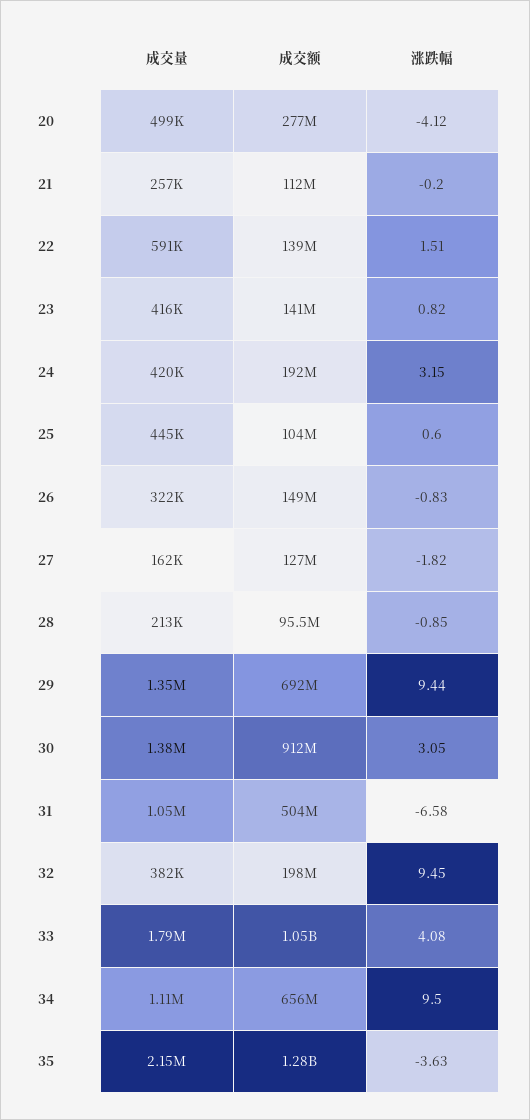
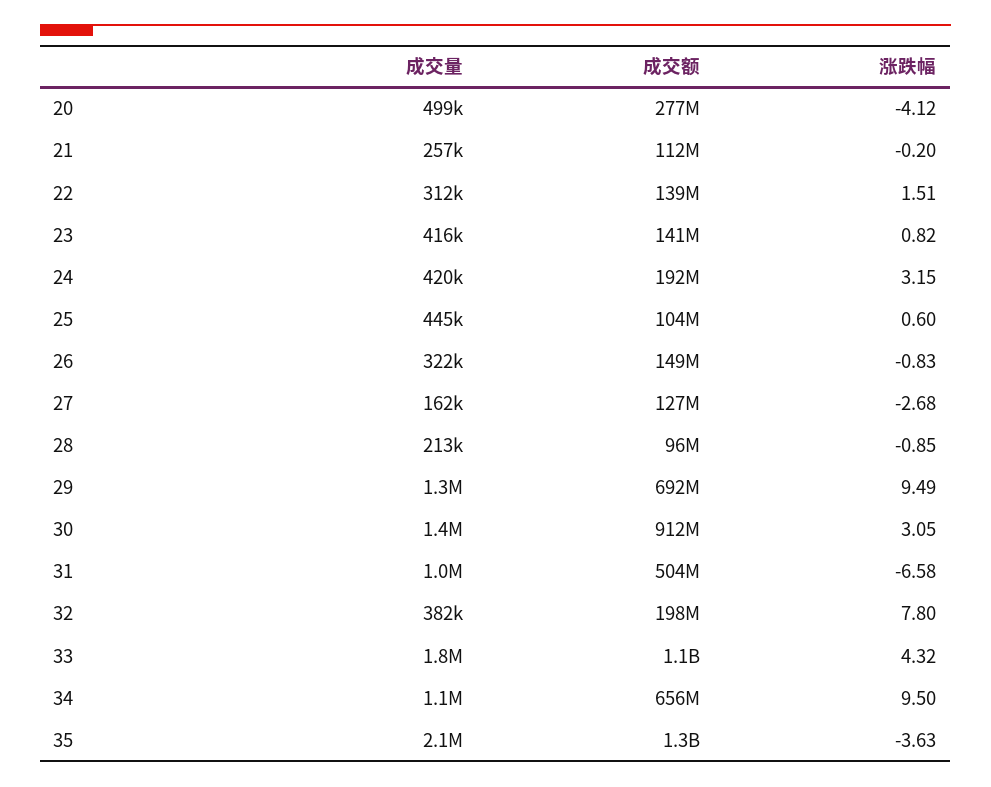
成交量, 22: 591000 -> 312000
涨跌幅, 27: -1.82 -> -2.68
涨跌幅, 29: 9.44 -> 9.49
涨跌幅, 32: 9.45 -> 7.8
涨跌幅, 33: 4.08 -> 4.32

